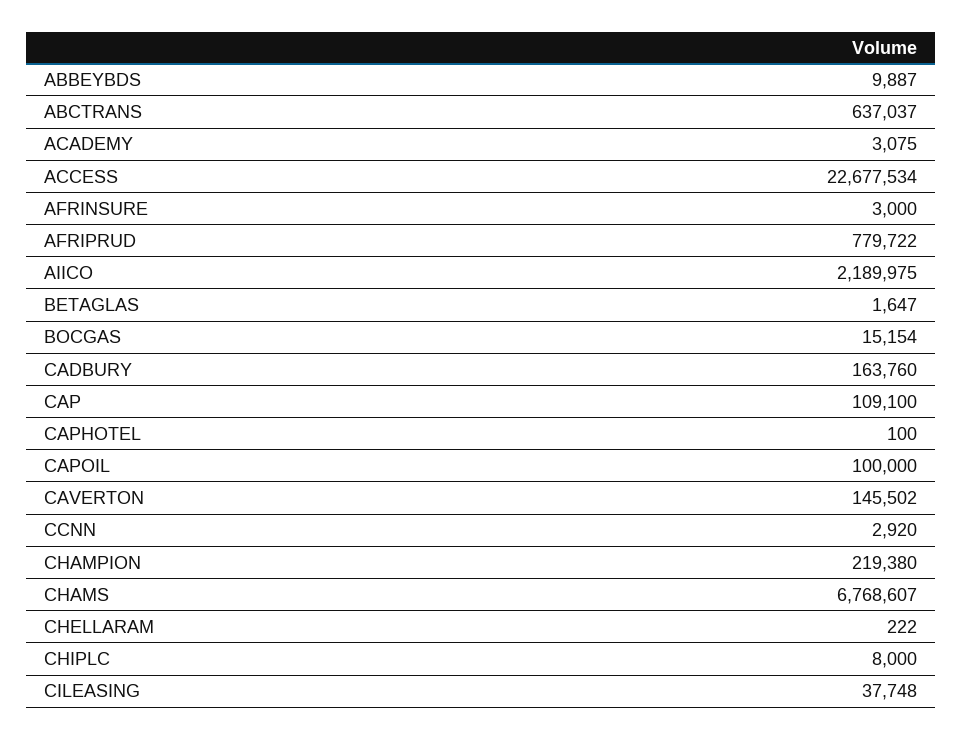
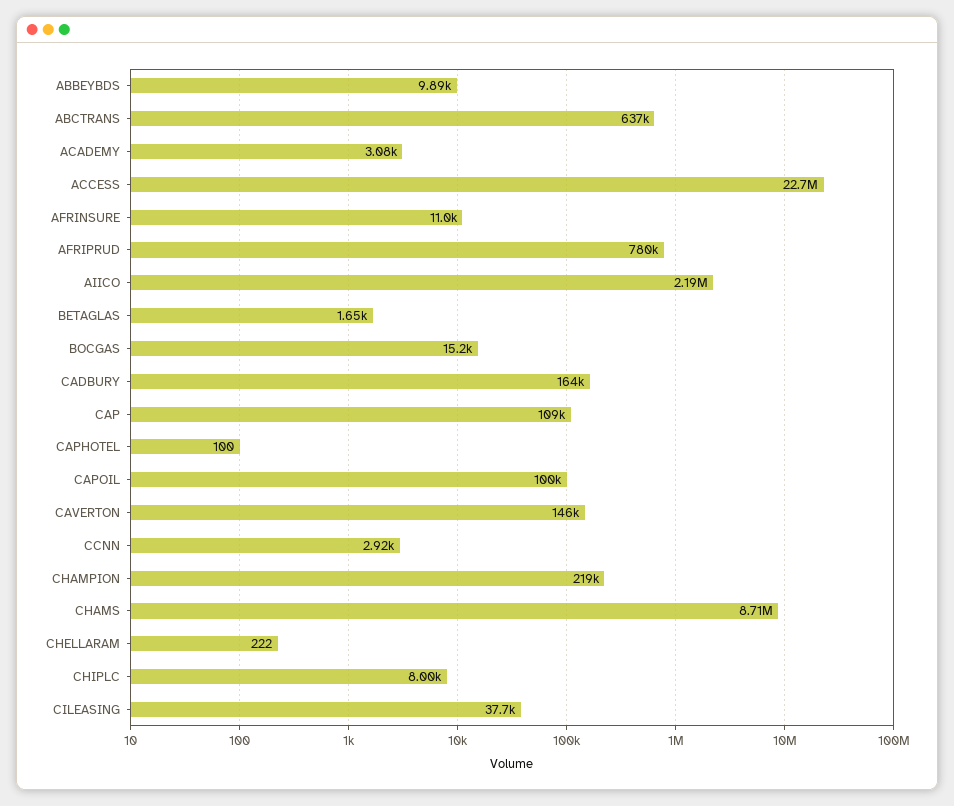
AFRINSURE: 3000 -> 11000
CHAMS: 6768607 -> 8710000

